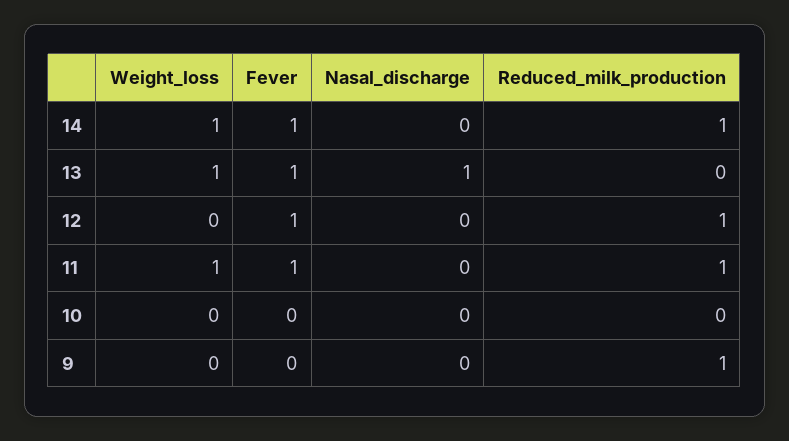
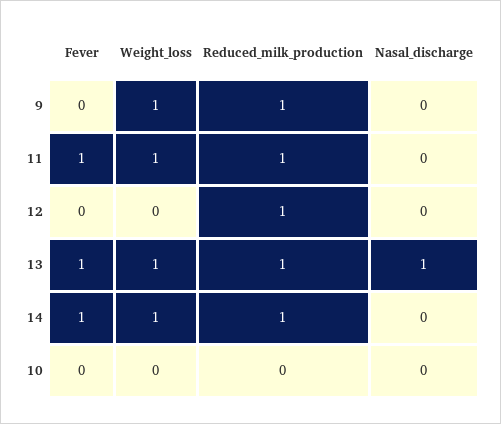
Reduced_milk_production, 13: 0 -> 1
Fever, 12: 1 -> 0
Weight_loss, 9: 0 -> 1

